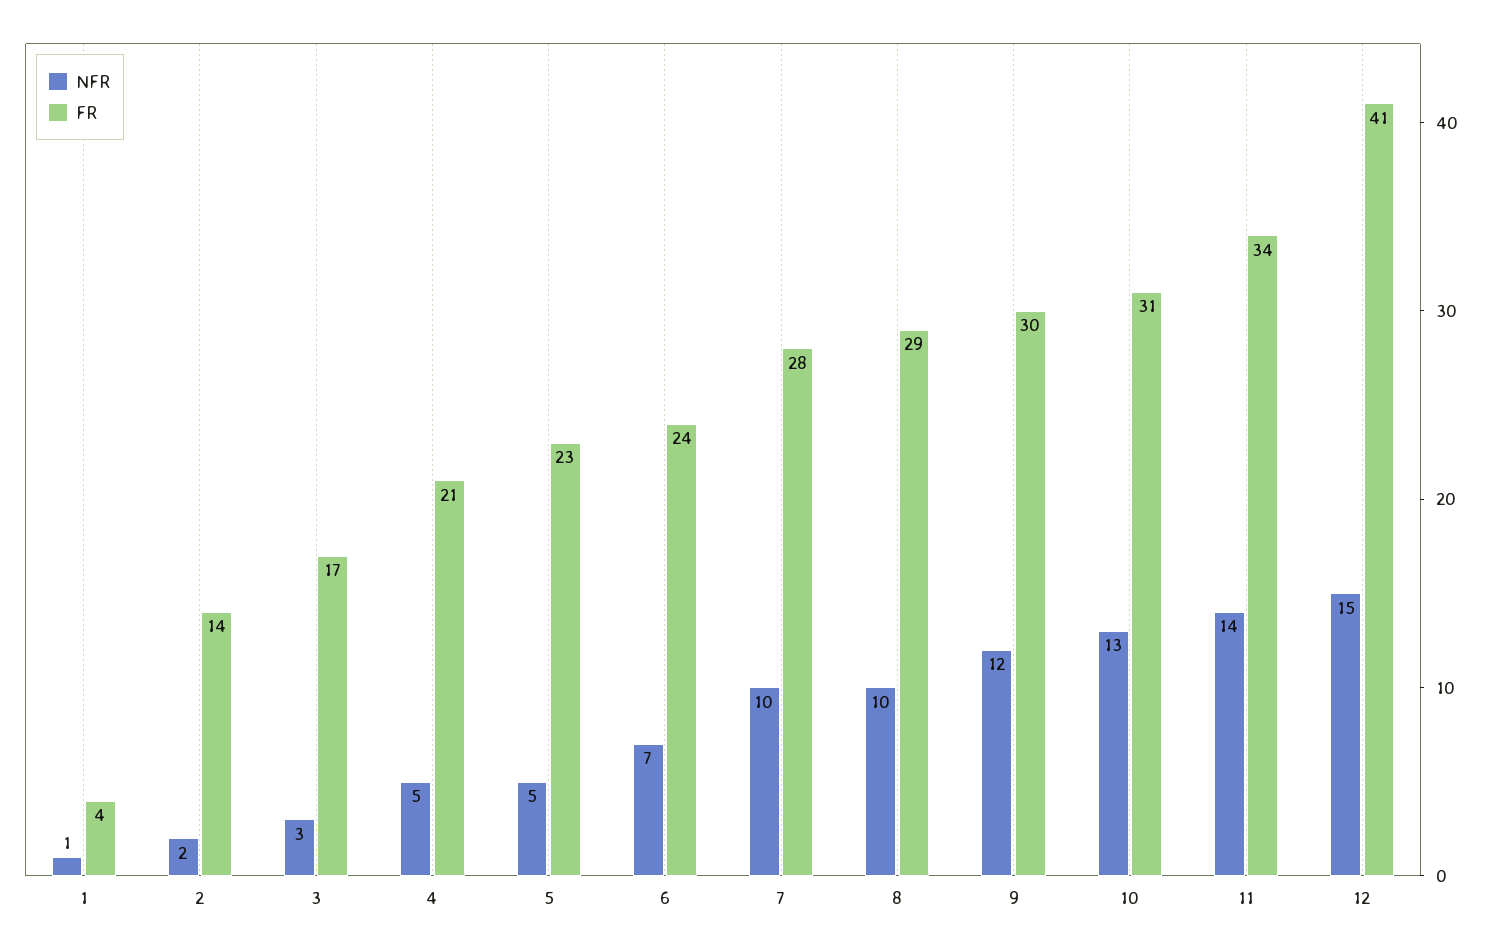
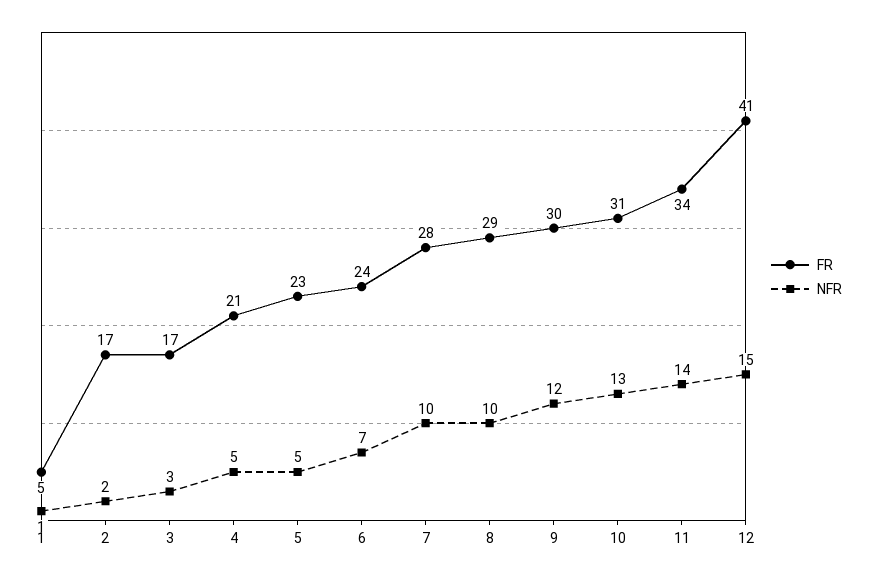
FR, 1: 4 -> 5
FR, 2: 14 -> 17

